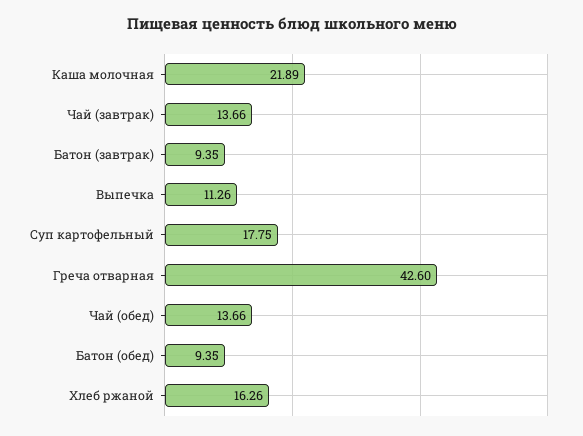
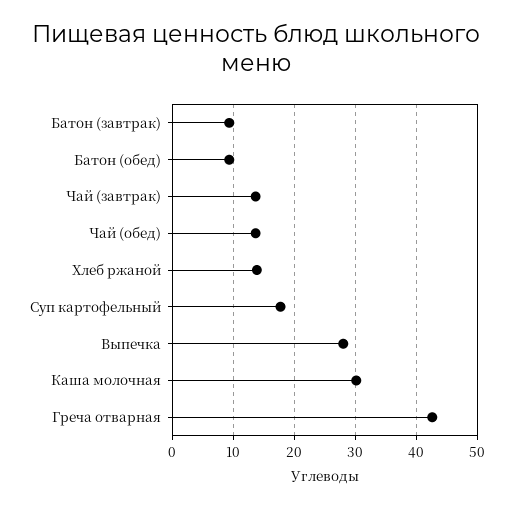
Каша молочная: 21.89 -> 30
Выпечка: 11.26 -> 28
Хлеб ржаной: 16.26 -> 14

